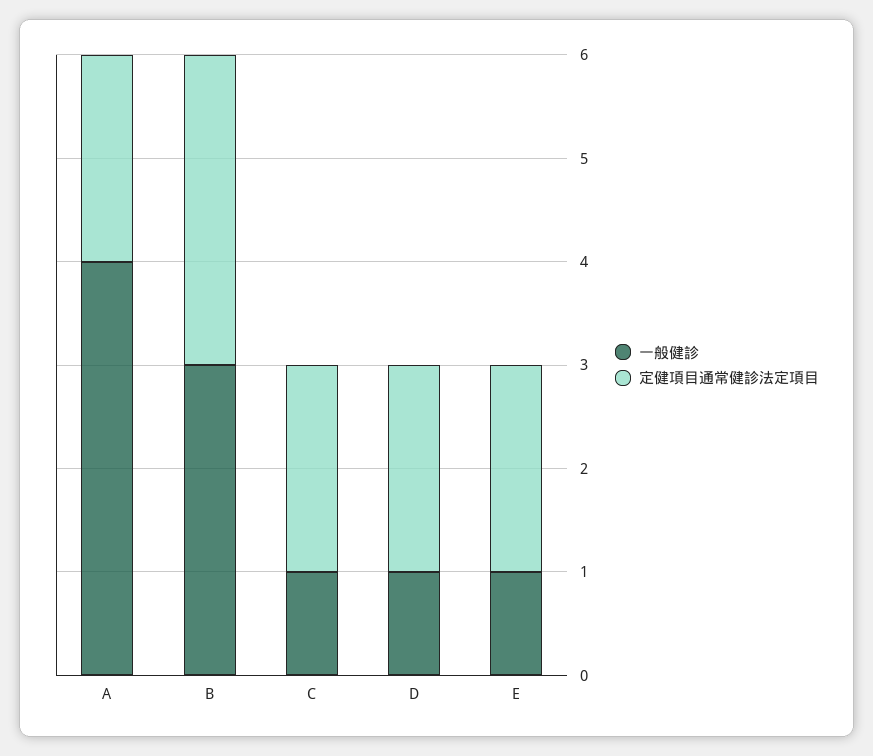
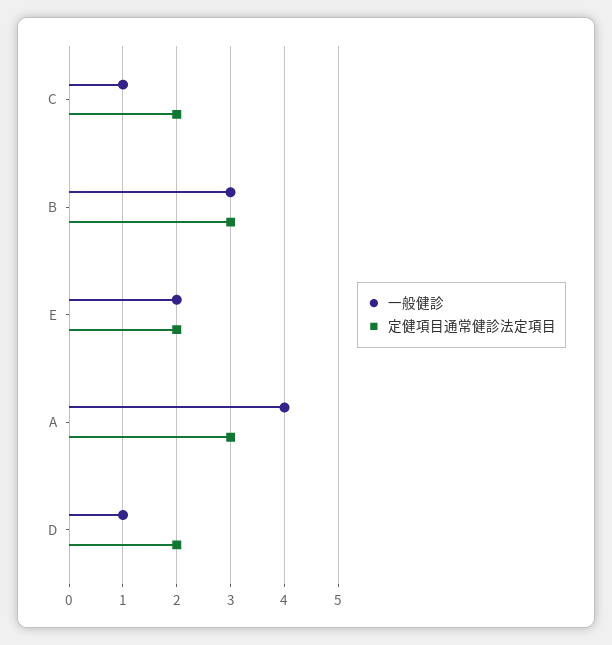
定健項目通常健診法定項目, A: 2 -> 3
一般健診, E: 1 -> 2

